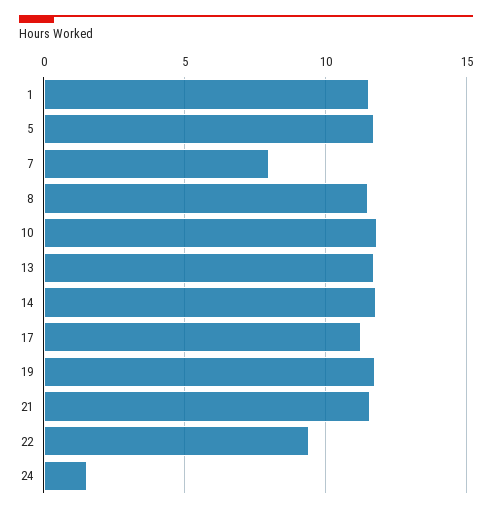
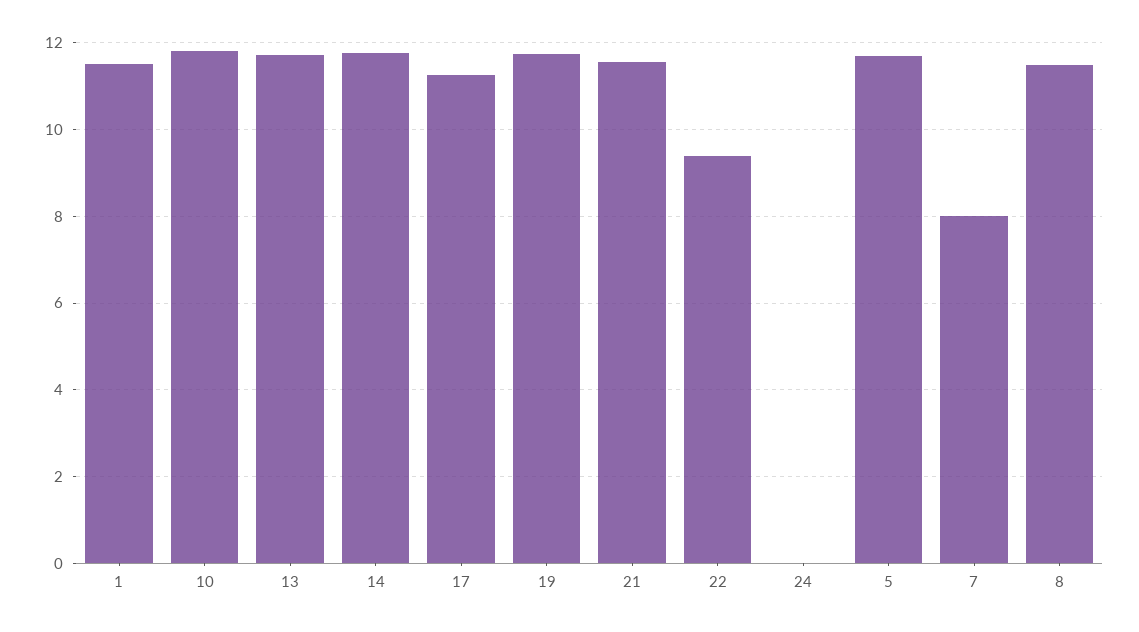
24: 1.5 -> 0

